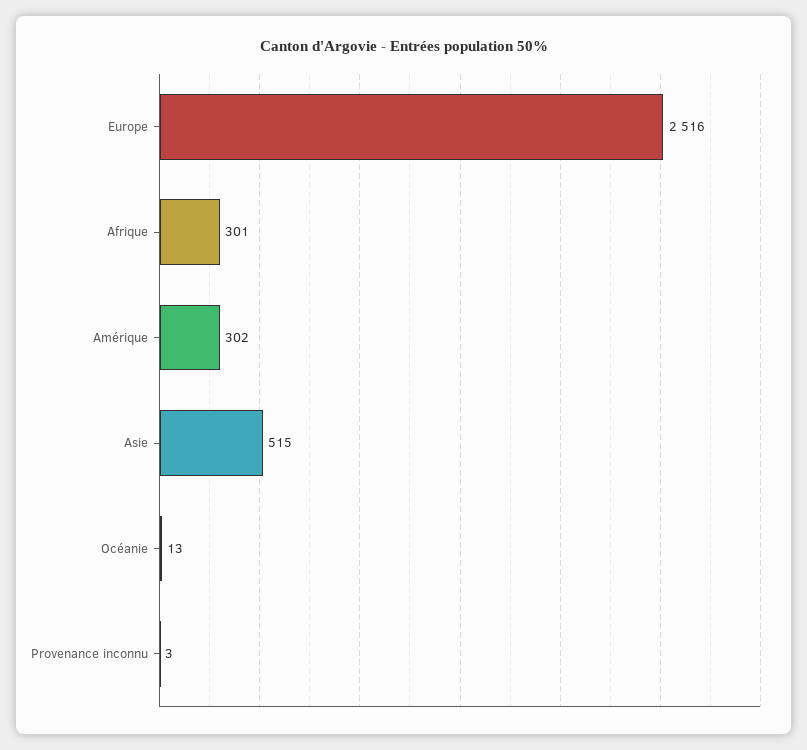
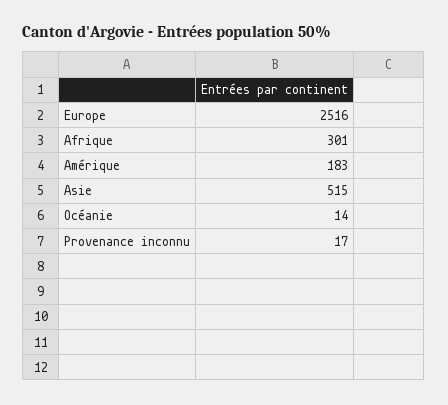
Amérique: 302 -> 183
Océanie: 13 -> 14
Provenance inconnu: 3 -> 17

